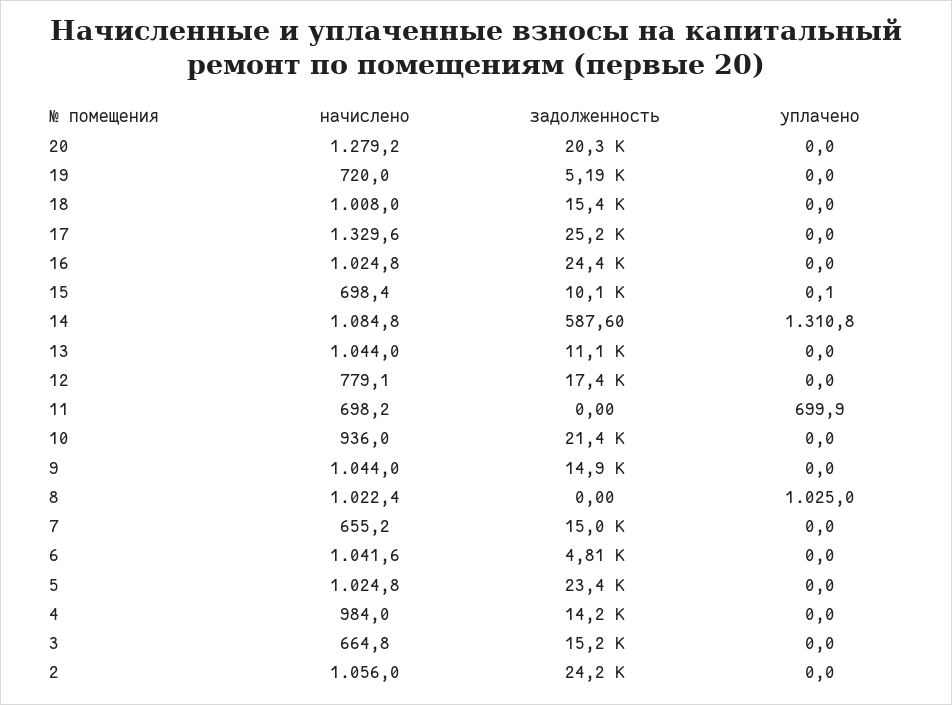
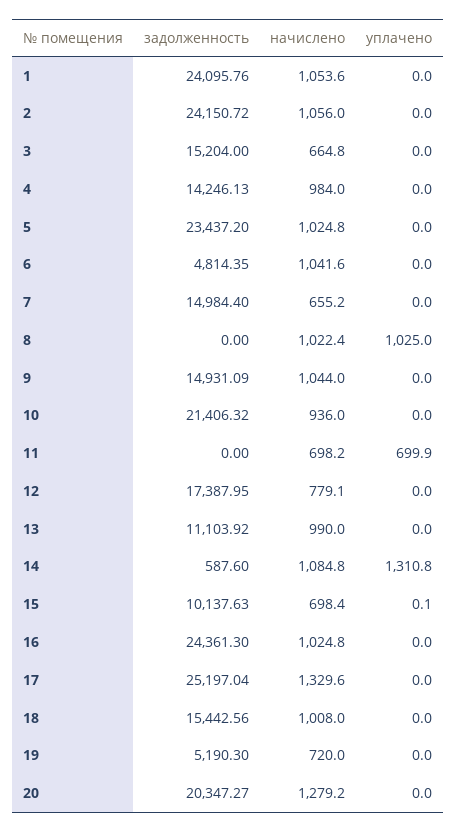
начислено, 13: 1044 -> 990
задолженность, 1: none -> 24095.76
начислено, 1: none -> 1053.6
уплачено, 1: none -> 0

